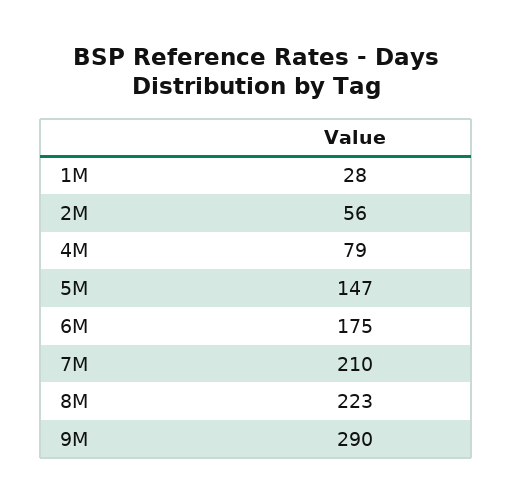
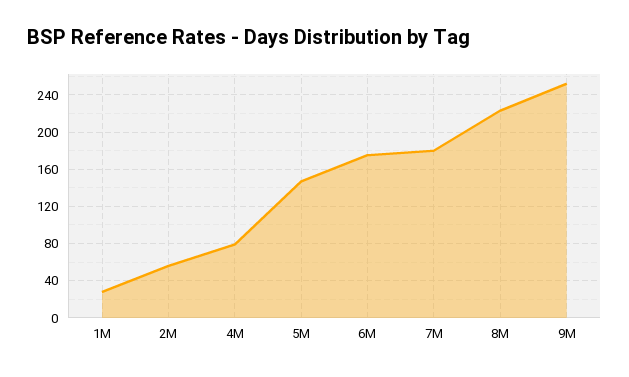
7M: 210 -> 180
9M: 290 -> 250

